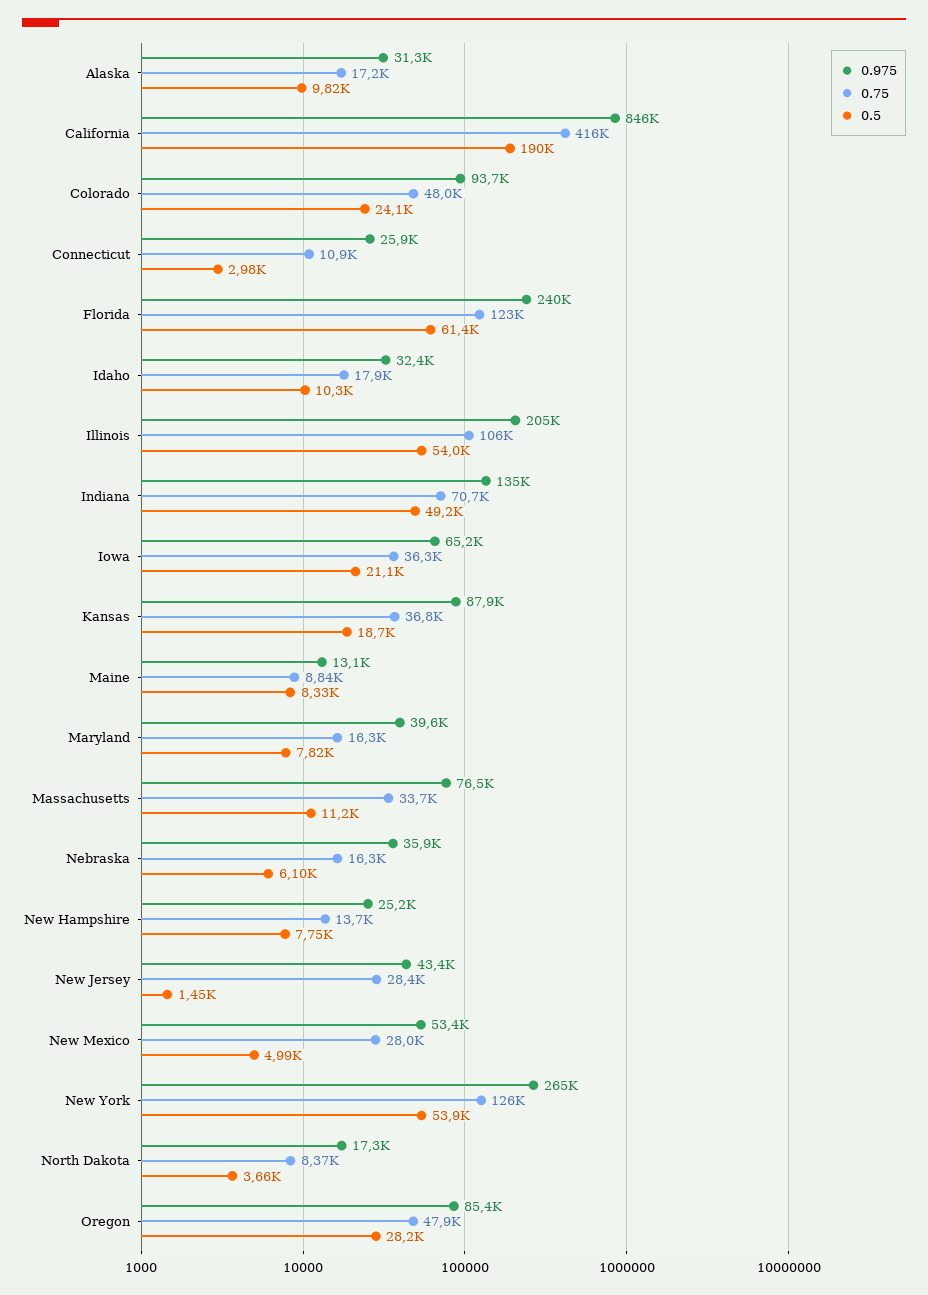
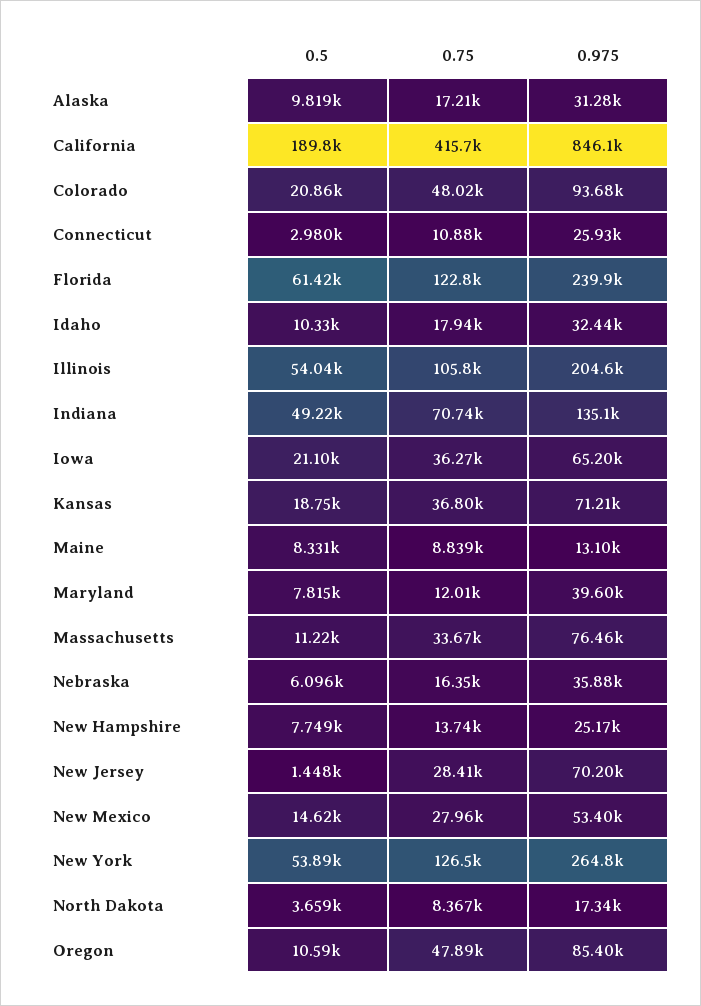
0.5, Colorado: 24100 -> 20860
0.975, Kansas: 87900 -> 71210
0.75, Maryland: 16300 -> 12010
0.975, New Jersey: 43400 -> 70200
0.5, New Mexico: 4990 -> 14620
0.5, Oregon: 28200 -> 10590

